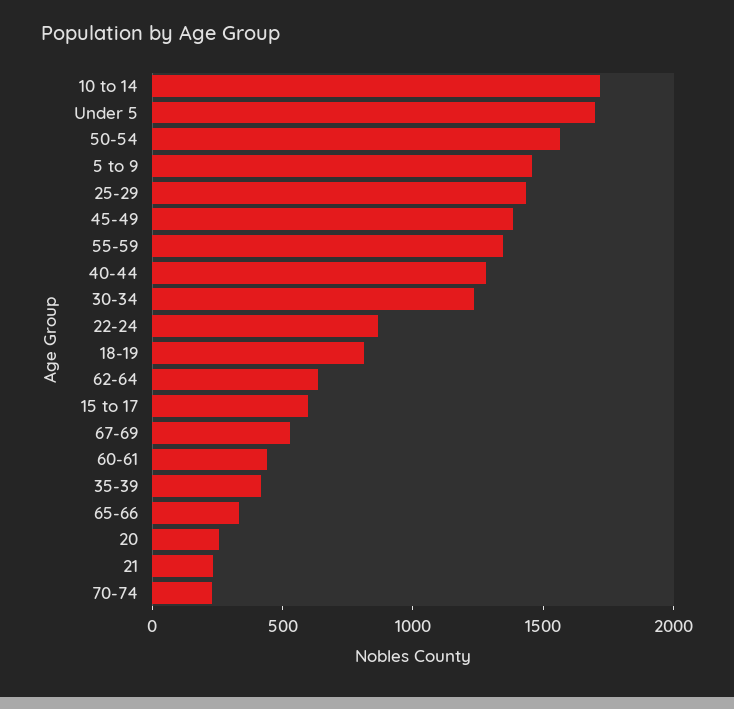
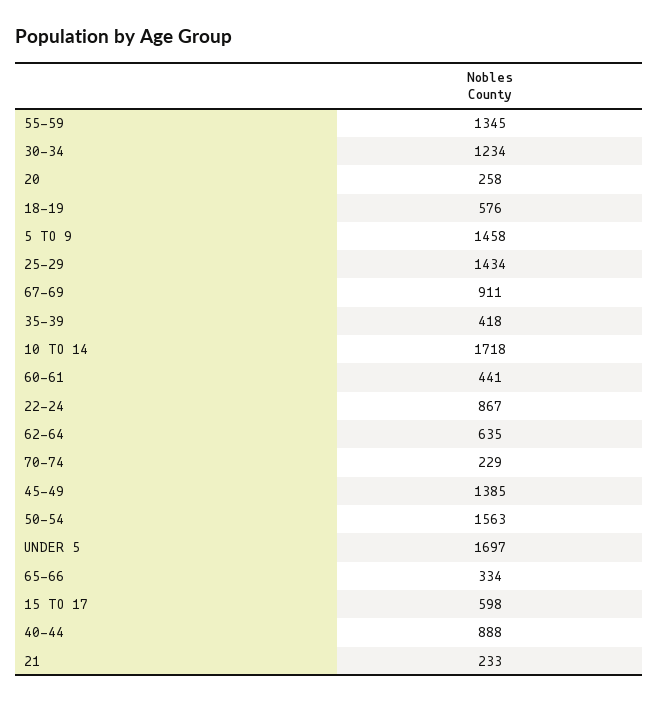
40-44: 1300 -> 888
18-19: 800 -> 576
67-69: 500 -> 911

